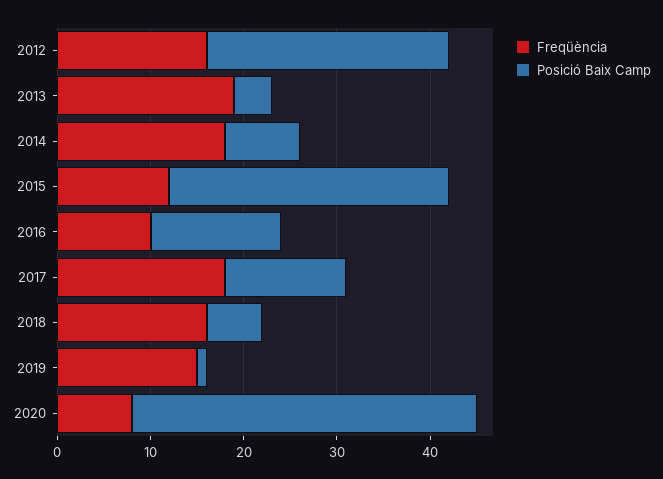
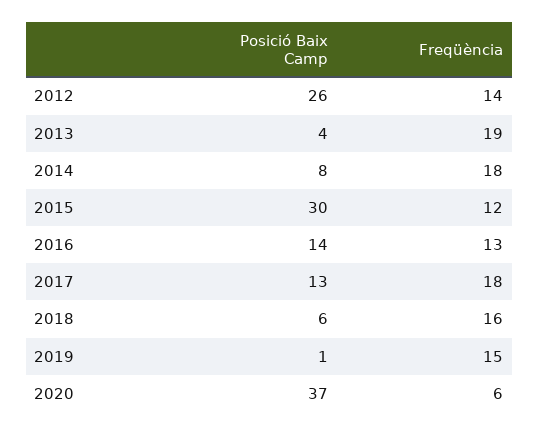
Freqüència, 2012: 16 -> 14
Freqüència, 2016: 10 -> 13
Freqüència, 2020: 8 -> 6

